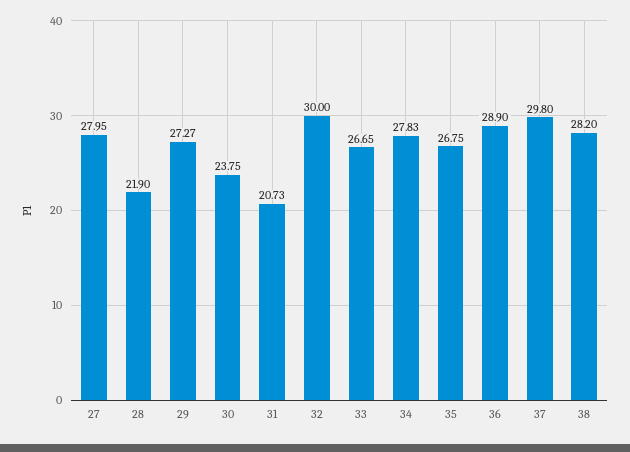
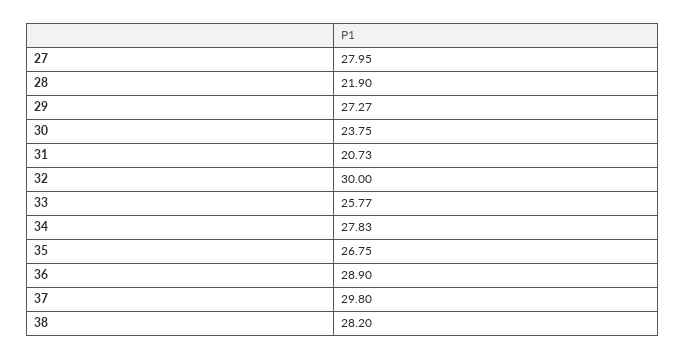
33: 26.65 -> 25.77

